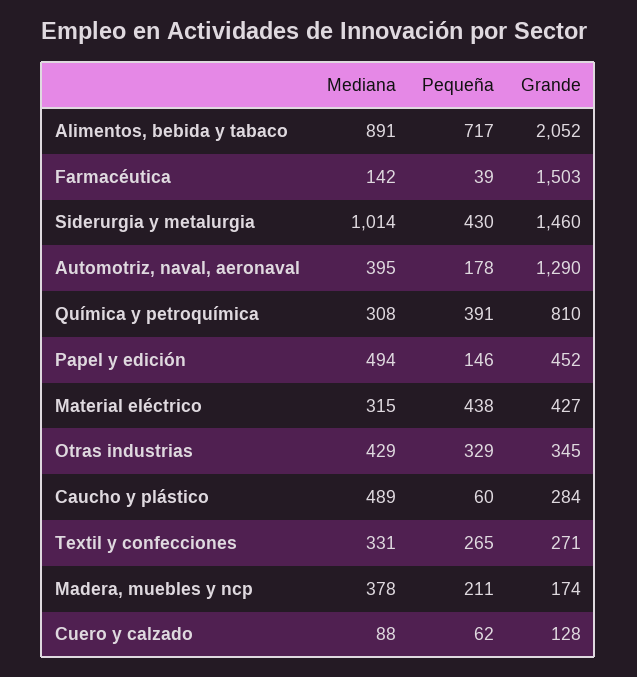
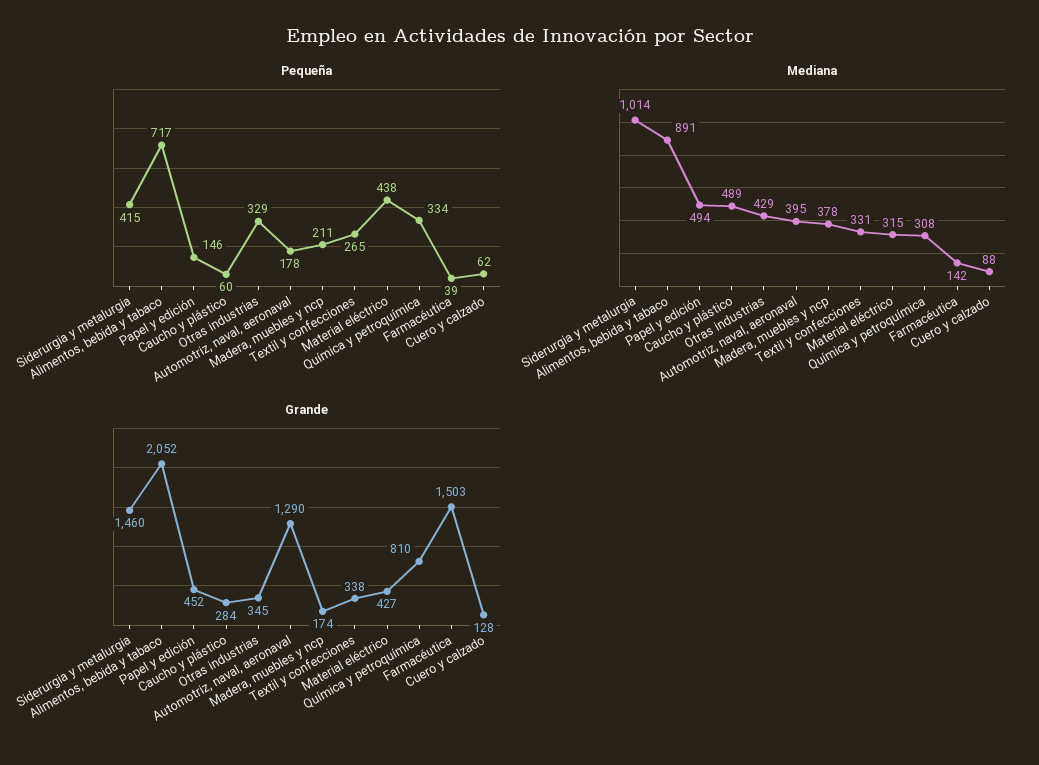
Pequeña, Siderurgia y metalurgia: 430 -> 415
Pequeña, Química y petroquímica: 391 -> 334
Grande, Textil y confecciones: 271 -> 338

